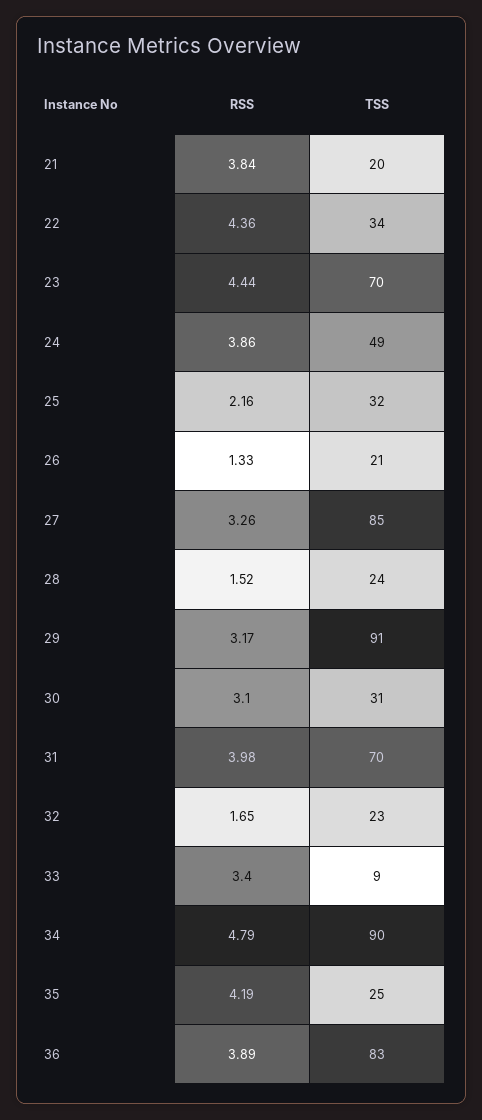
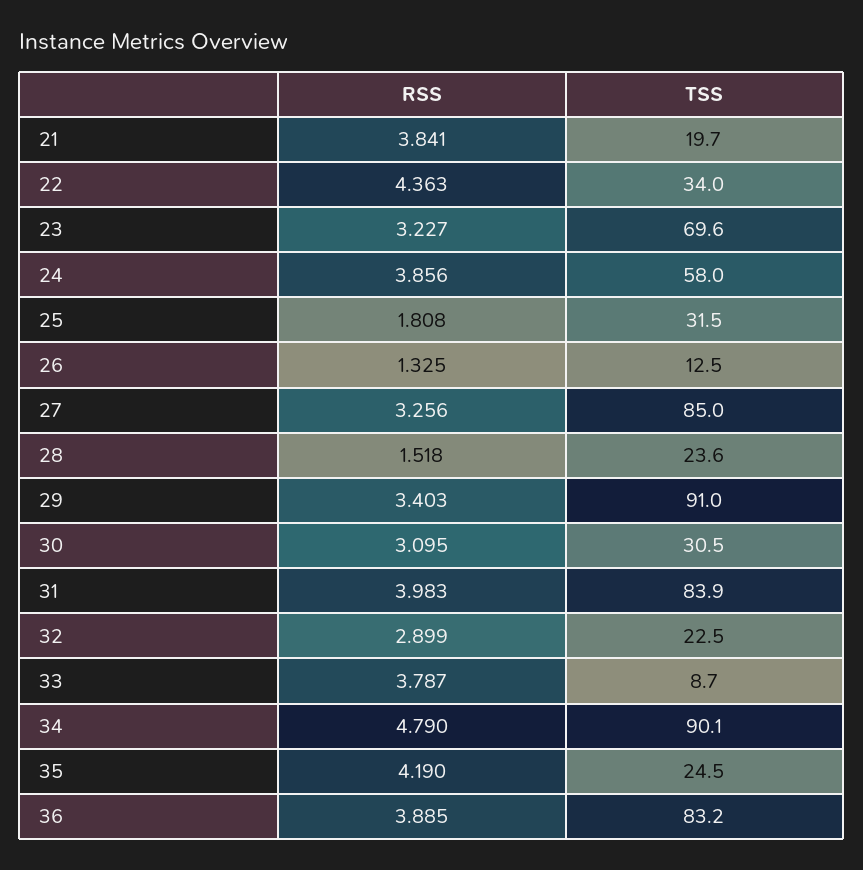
RSS, 23: 4.44 -> 3.227
TSS, 24: 49 -> 58
RSS, 25: 2.16 -> 1.808
TSS, 26: 21 -> 12.5
RSS, 29: 3.17 -> 3.403
TSS, 31: 70 -> 83.9
RSS, 32: 1.65 -> 2.899
RSS, 33: 3.4 -> 3.787

